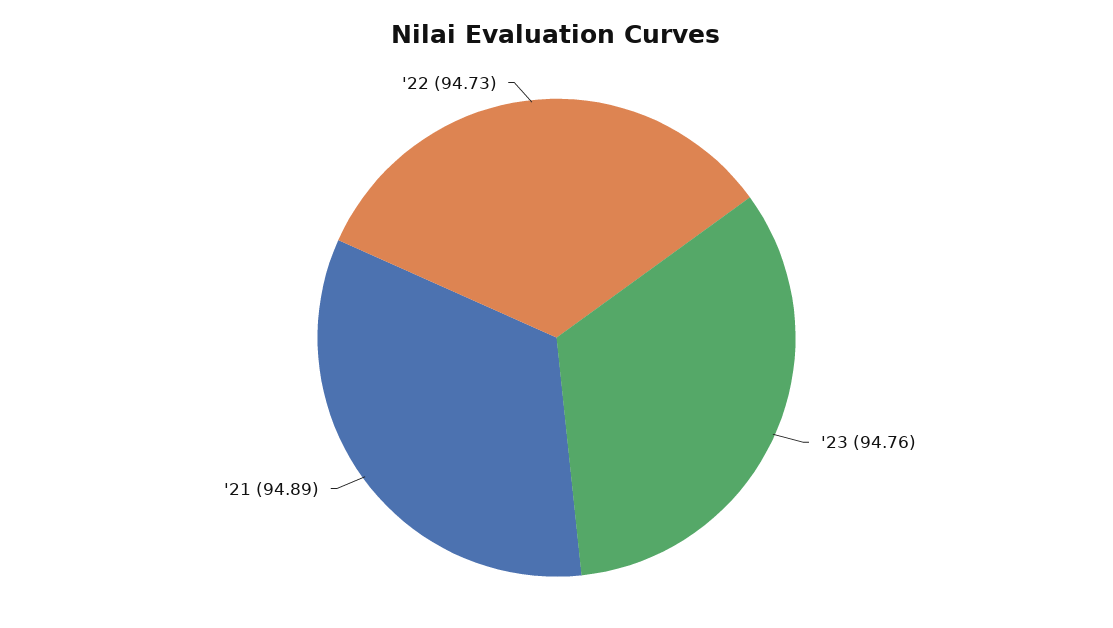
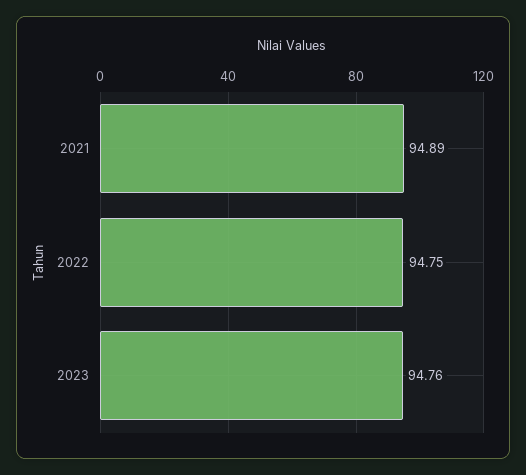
'22: 94.73 -> 94.75

